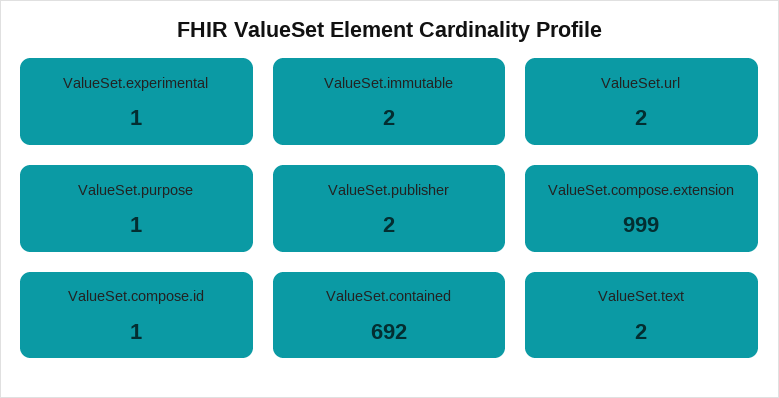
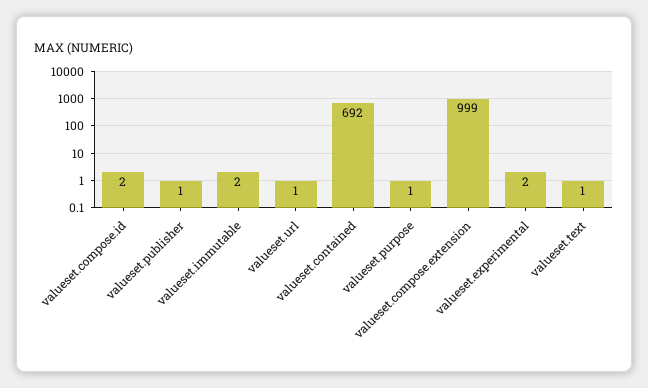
ValueSet.experimental: 1 -> 2
ValueSet.url: 2 -> 1
ValueSet.publisher: 2 -> 1
ValueSet.compose.id: 1 -> 2
ValueSet.text: 2 -> 1

